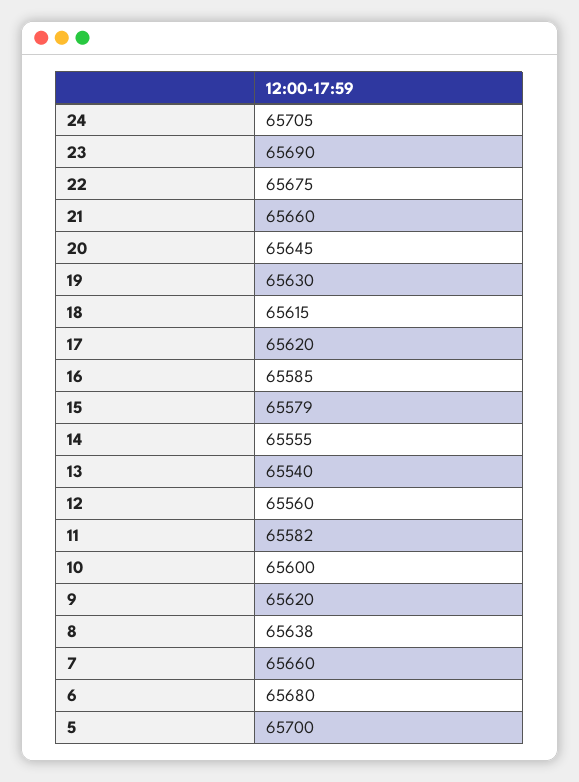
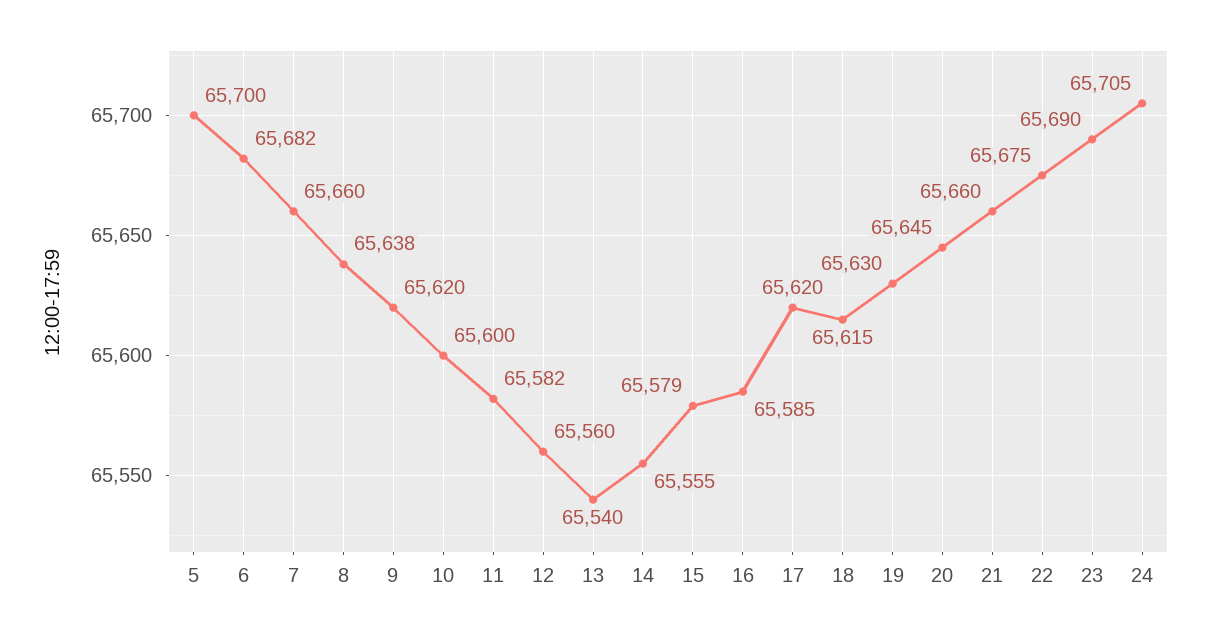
6: 65680 -> 65682

